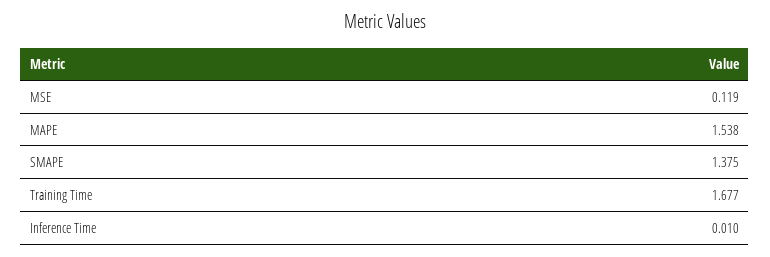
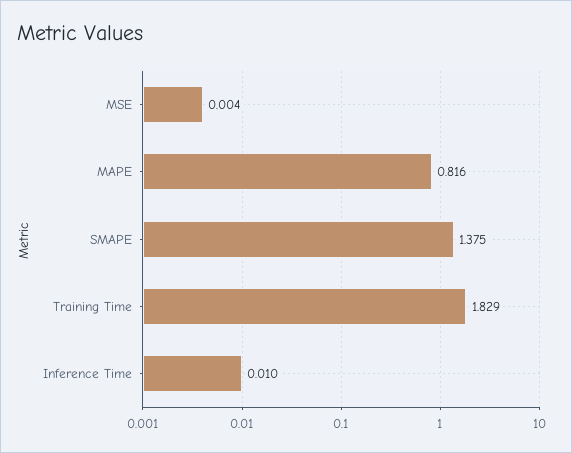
MSE: 0.119 -> 0.004
MAPE: 1.538 -> 0.816
Training Time: 1.677 -> 1.829

